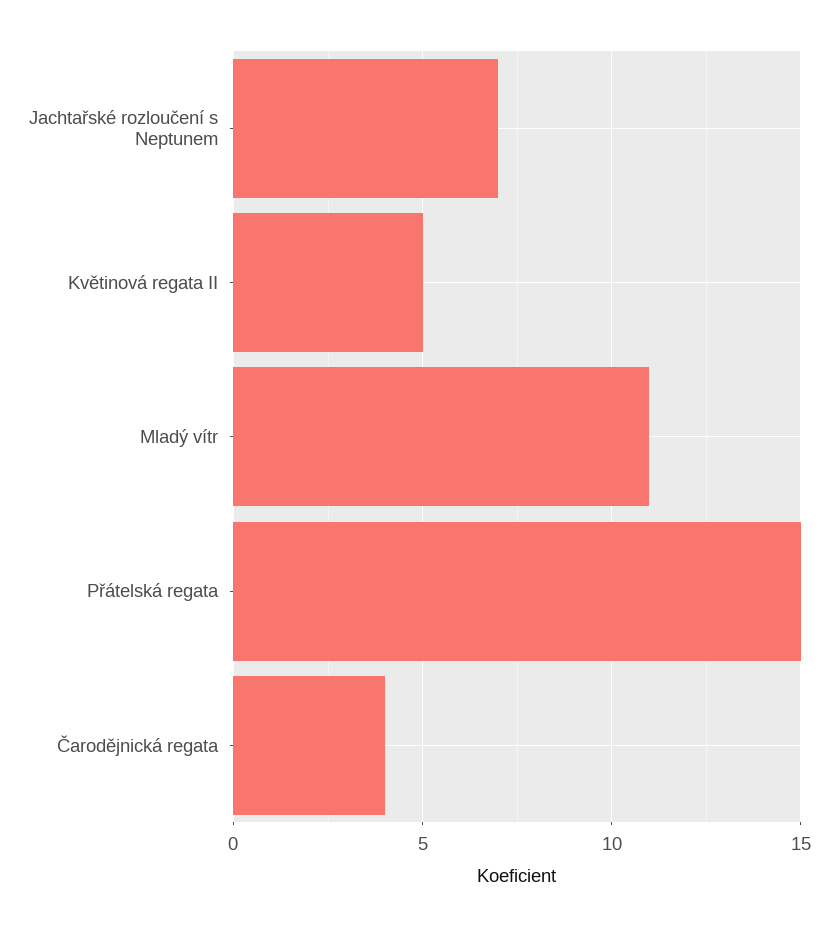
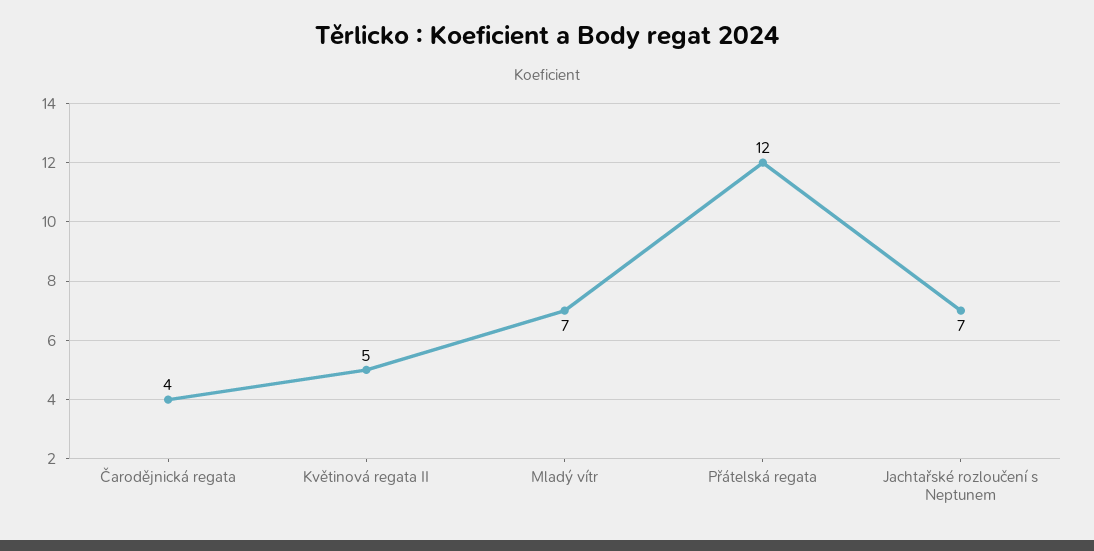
Mladý vítr: 11 -> 7
Přátelská regata: 15 -> 12

